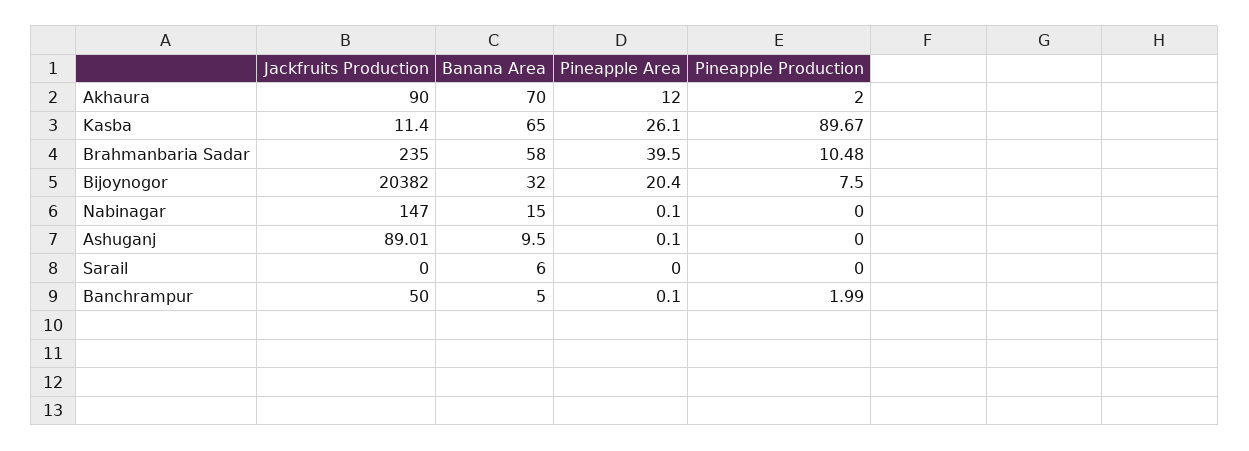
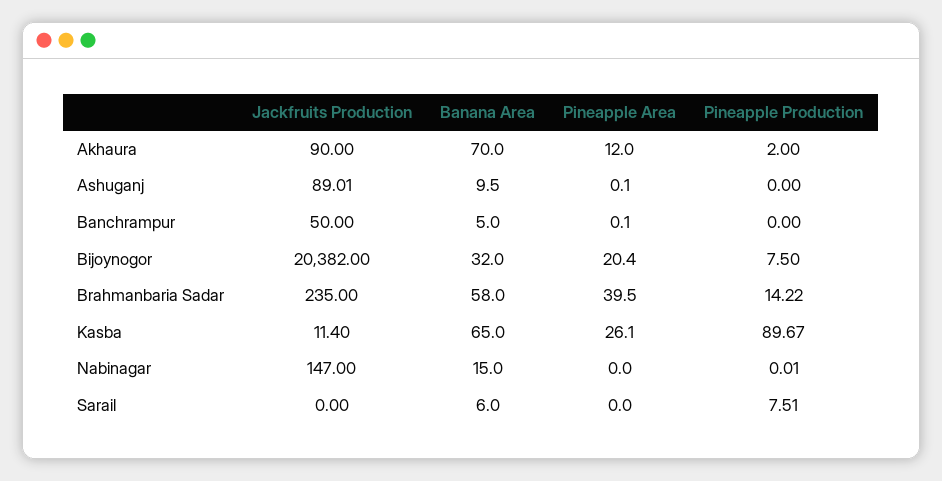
Pineapple Production, Brahmanbaria Sadar: 10.48 -> 14.22
Pineapple Area, Nabinagar: 0.1 -> 0
Pineapple Production, Nabinagar: 0 -> 0.01
Pineapple Production, Sarail: 0 -> 7.51
Pineapple Production, Banchrampur: 1.99 -> 0

